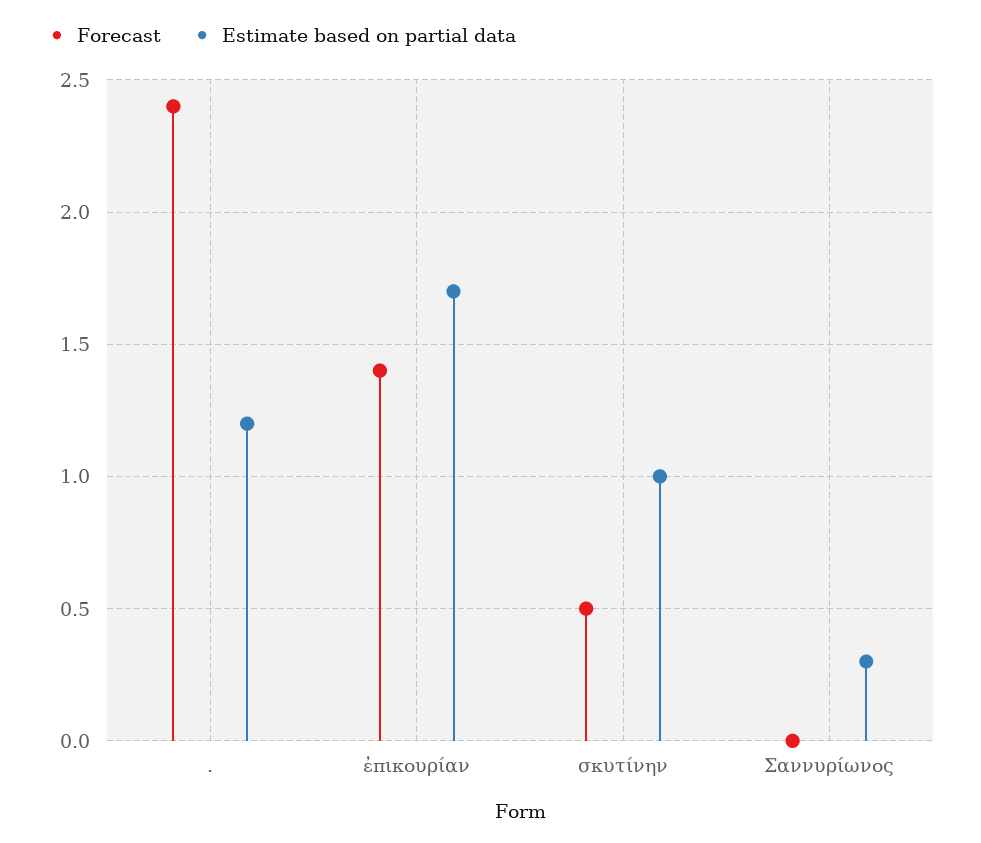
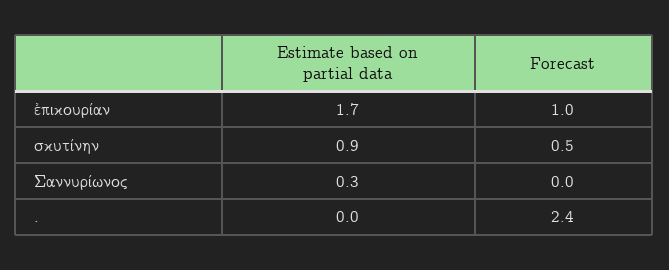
Estimate based on partial data, .: 1.2 -> 0
Forecast, ἐπικουρίαν: 1.4 -> 1
Estimate based on partial data, σκυτίνην: 1 -> 0.9

